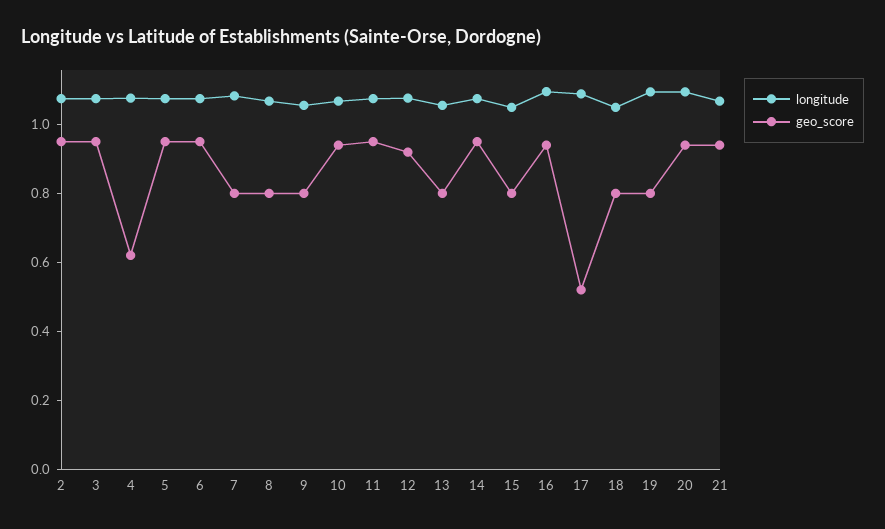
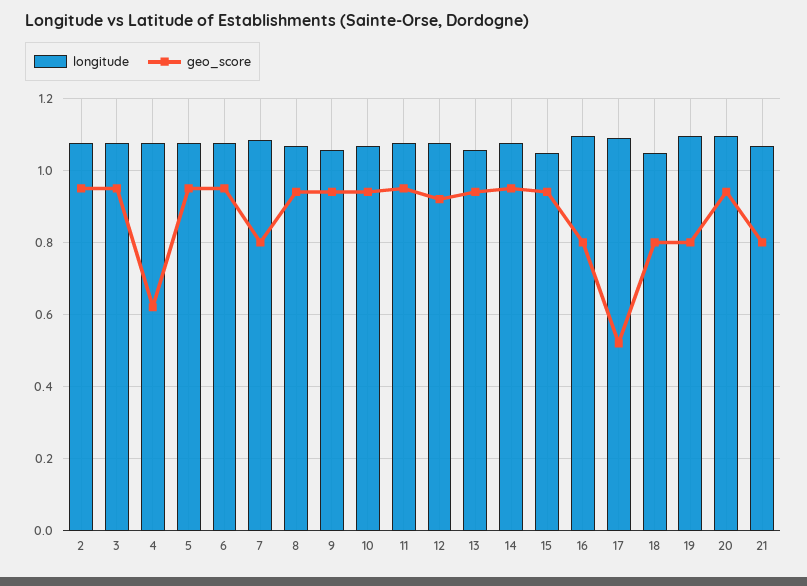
geo_score, 8: 0.8 -> 0.94
geo_score, 9: 0.8 -> 0.94
geo_score, 13: 0.8 -> 0.94
geo_score, 15: 0.8 -> 0.94
geo_score, 16: 0.95 -> 0.8
geo_score, 21: 0.95 -> 0.8

